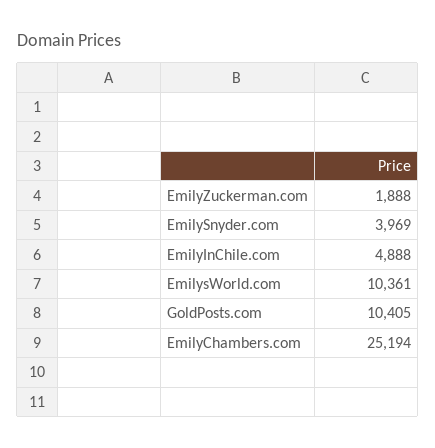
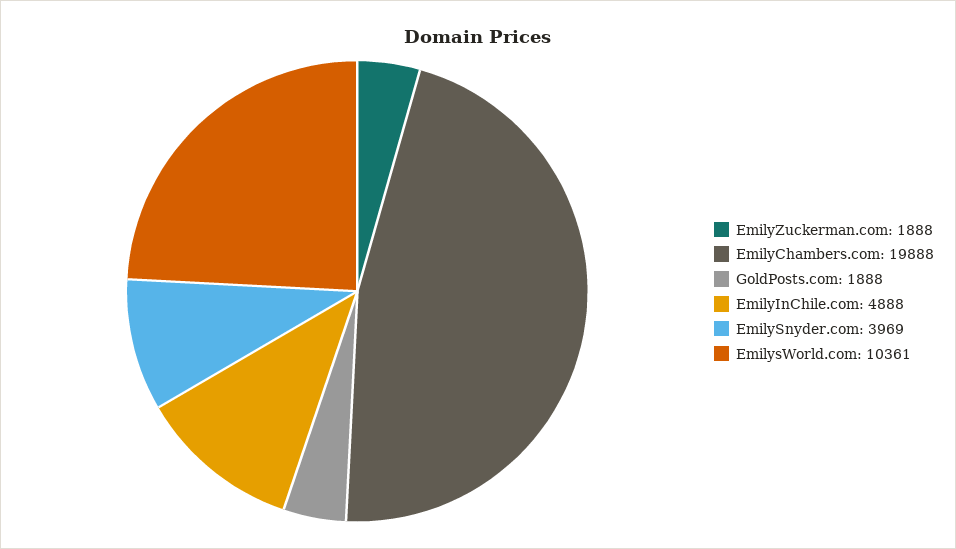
GoldPosts.com: 10405 -> 1888
EmilyChambers.com: 25194 -> 19888

